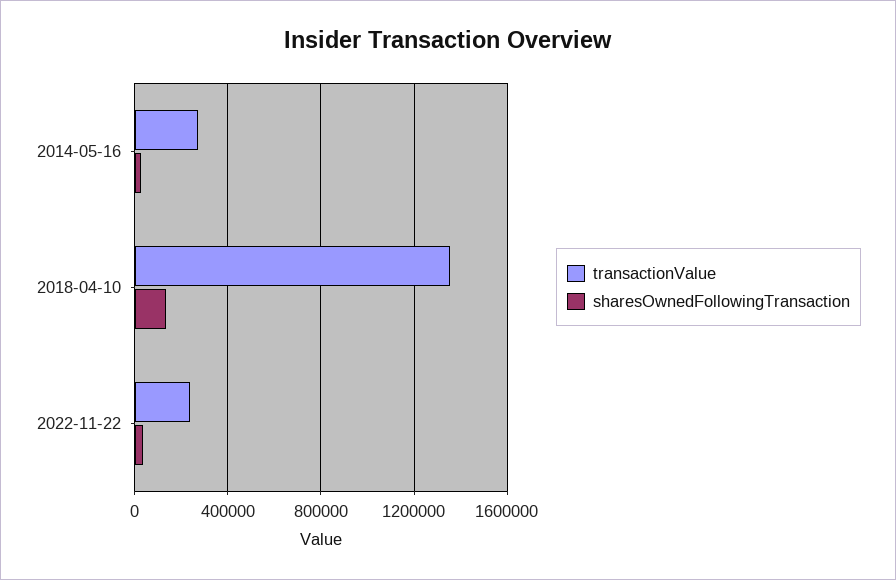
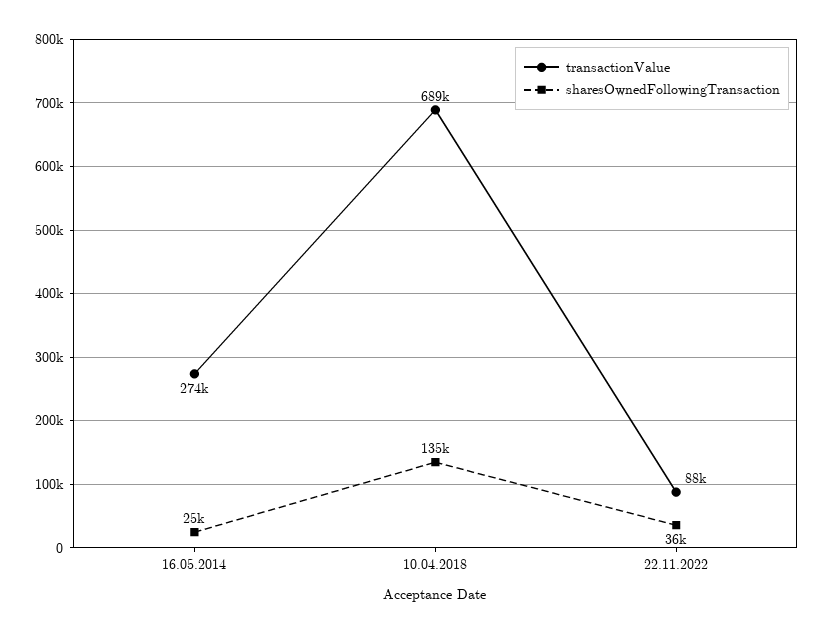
transactionValue, 2018-04-10: 1350000 -> 689000
transactionValue, 2022-11-22: 250000 -> 88000

